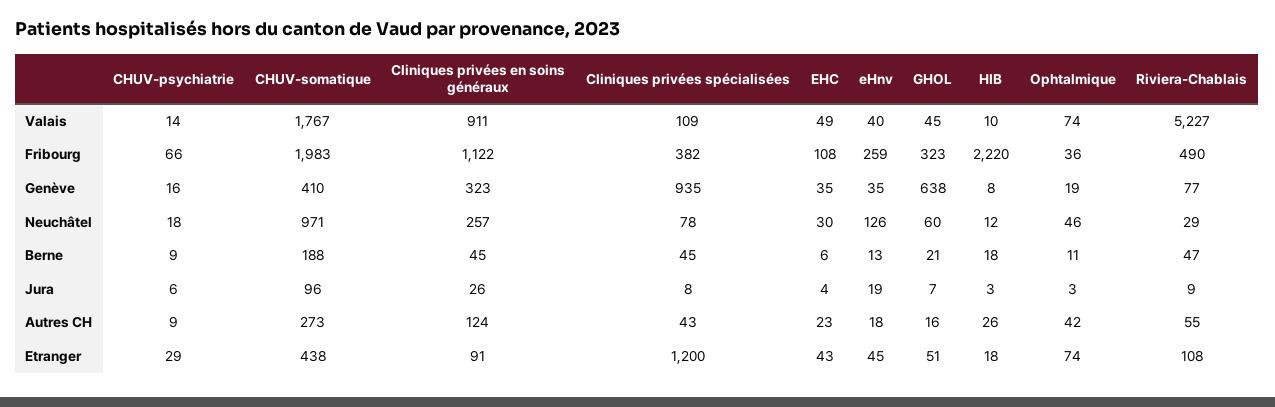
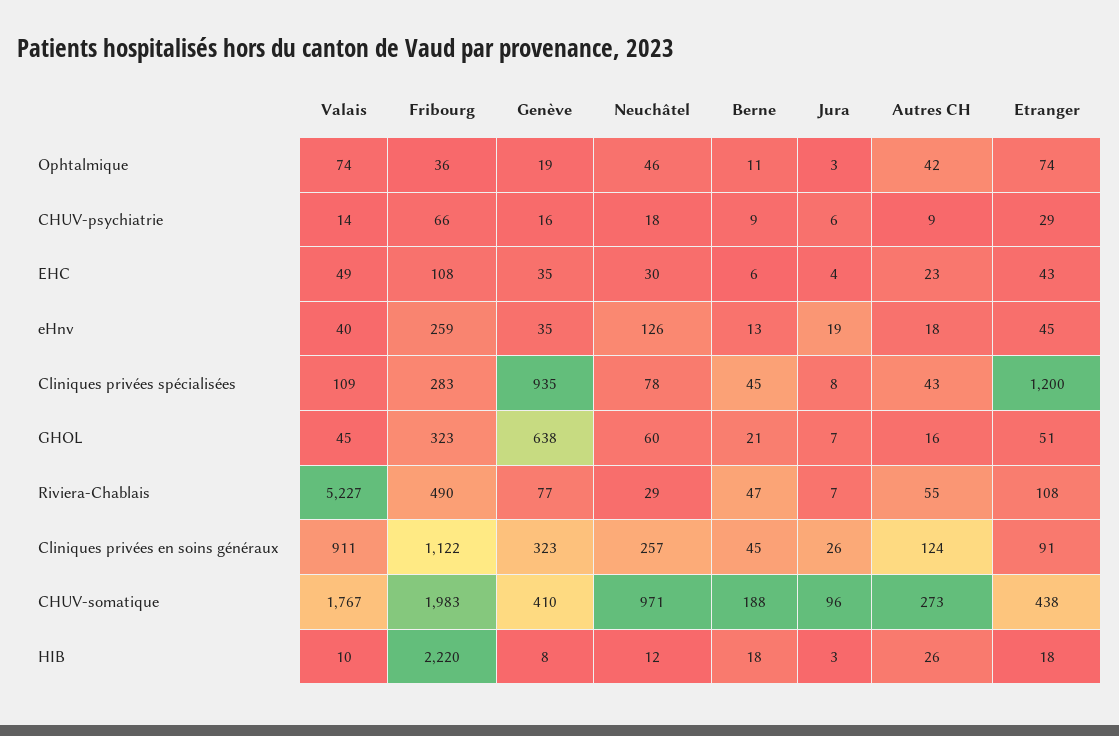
Cliniques privées spécialisées, Fribourg: 382 -> 283
Riviera-Chablais, Jura: 9 -> 7

